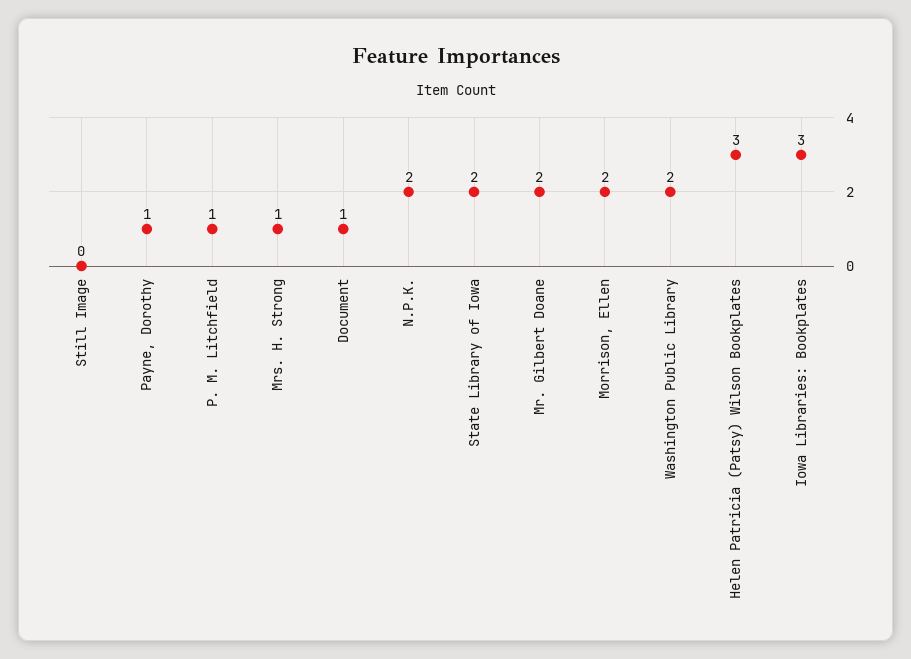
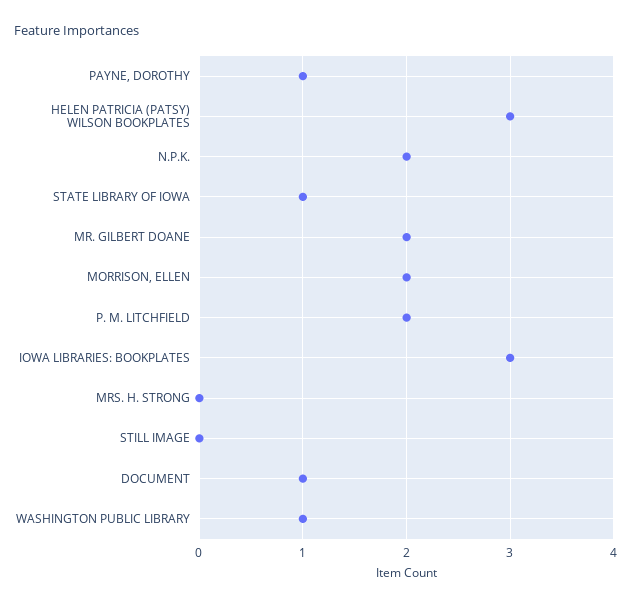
P. M. Litchfield: 1 -> 2
Mrs. H. Strong: 1 -> 0
State Library of Iowa: 2 -> 1
Washington Public Library: 2 -> 1

